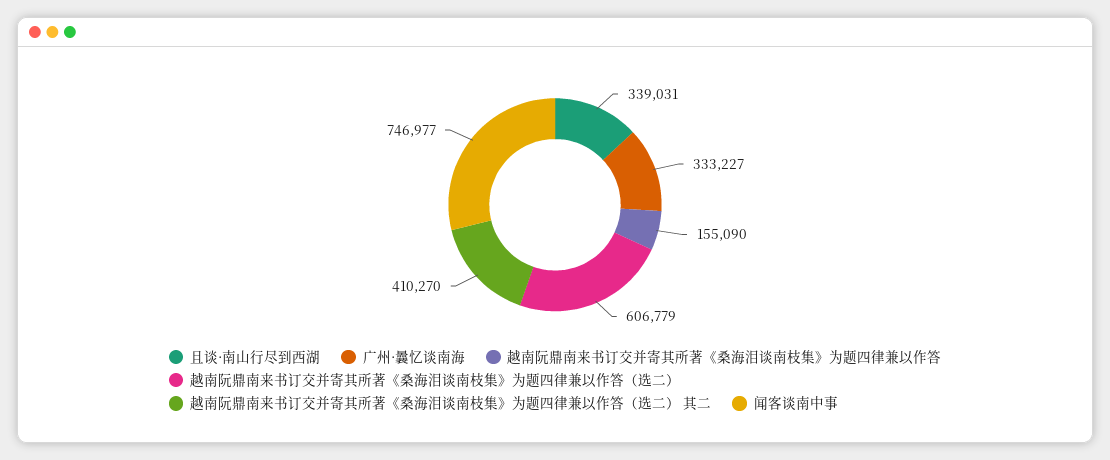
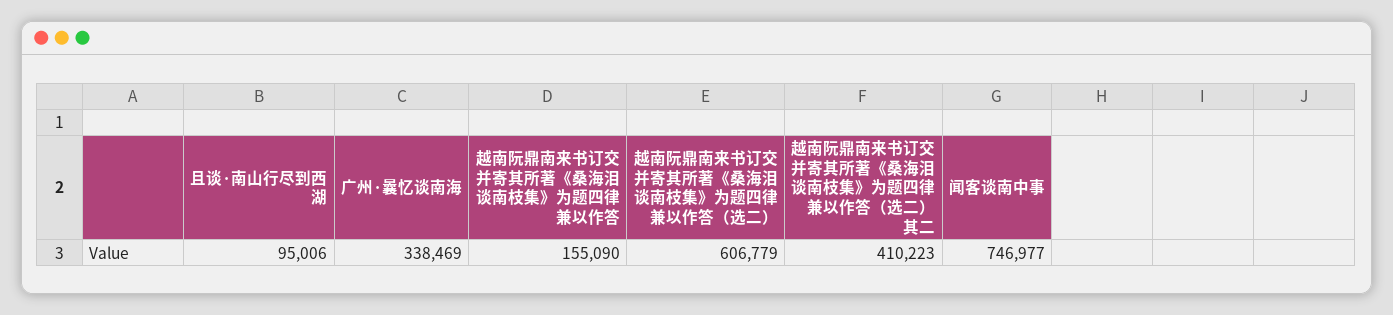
且谈·南山行尽到西湖: 339031 -> 95006
广州·曩忆谈南海: 333227 -> 338469
越南阮鼎南来书订交并寄其所著《桑海泪谈南枝集》为题四律兼以作答（选二） 其二: 410270 -> 410223

